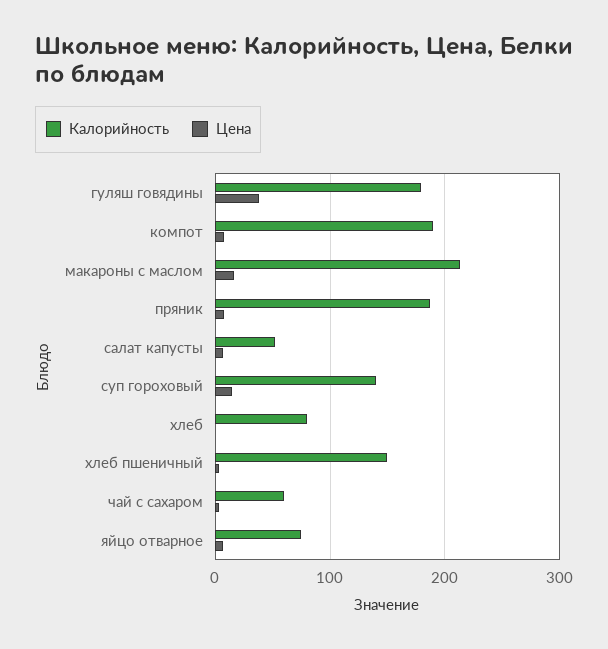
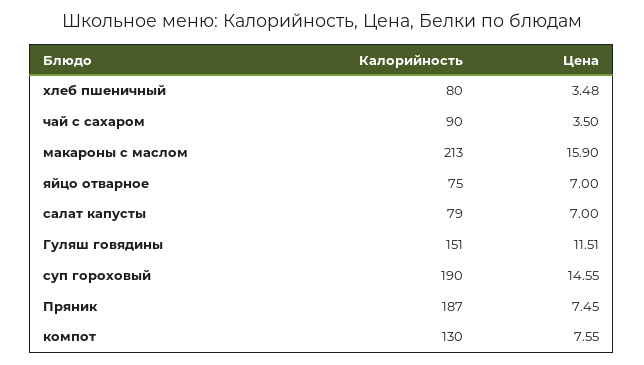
Калорийность, гуляш говядины: 180 -> 151
Цена, гуляш говядины: 40 -> 11.51
Калорийность, компот: 190 -> 130
Калорийность, салат капусты: 50 -> 79
Калорийность, суп гороховый: 140 -> 190
Калорийность, хлеб: 80 -> none
Цена, хлеб: 0 -> none
Калорийность, хлеб пшеничный: 150 -> 80
Калорийность, чай с сахаром: 60 -> 90

